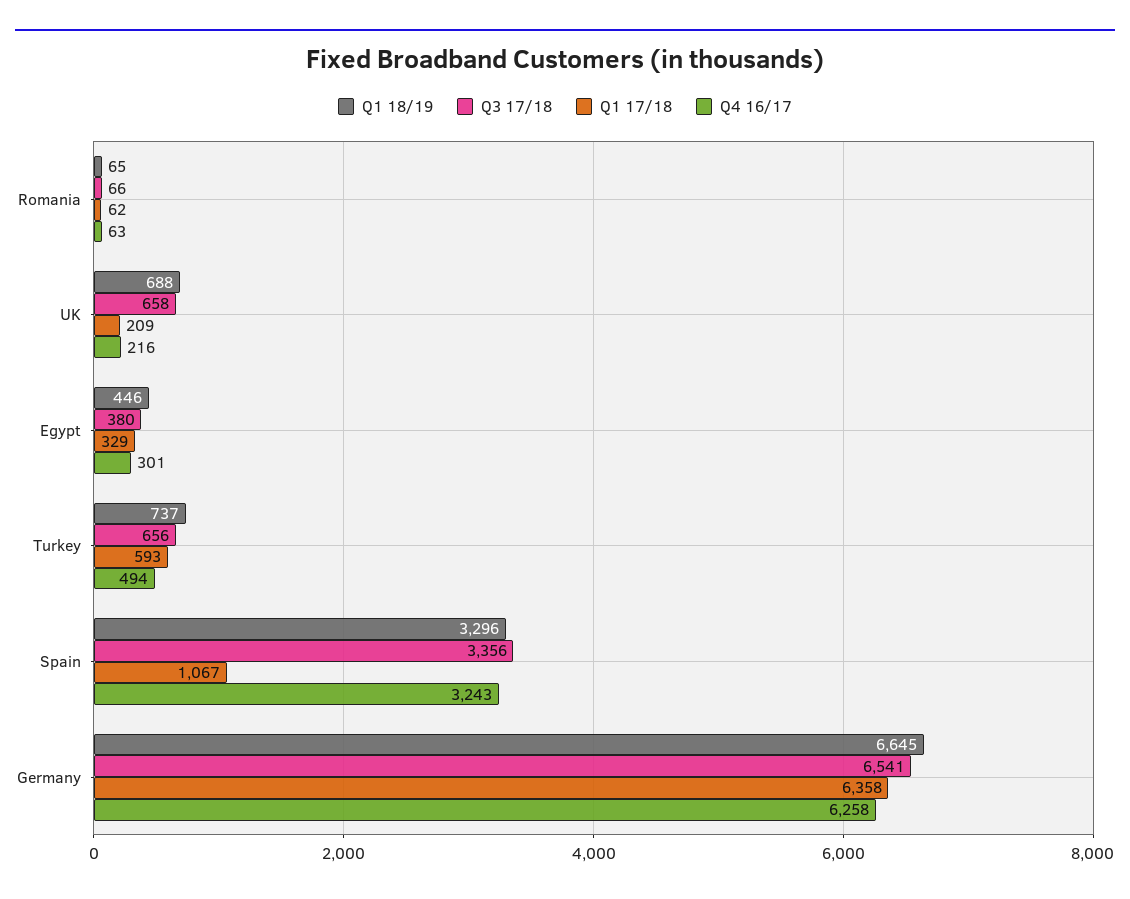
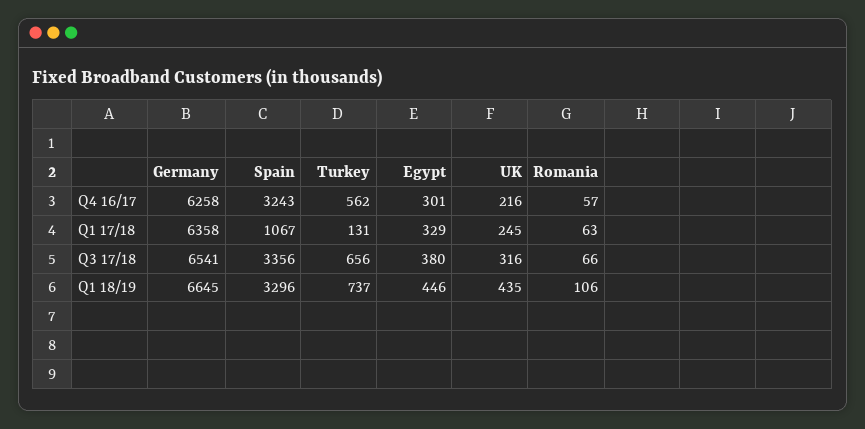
Q1 18/19, Romania: 65 -> 106
Q1 17/18, Romania: 62 -> 63
Q4 16/17, Romania: 63 -> 57
Q1 18/19, UK: 688 -> 435
Q3 17/18, UK: 658 -> 316
Q1 17/18, UK: 209 -> 245
Q1 17/18, Turkey: 593 -> 131
Q4 16/17, Turkey: 494 -> 562

